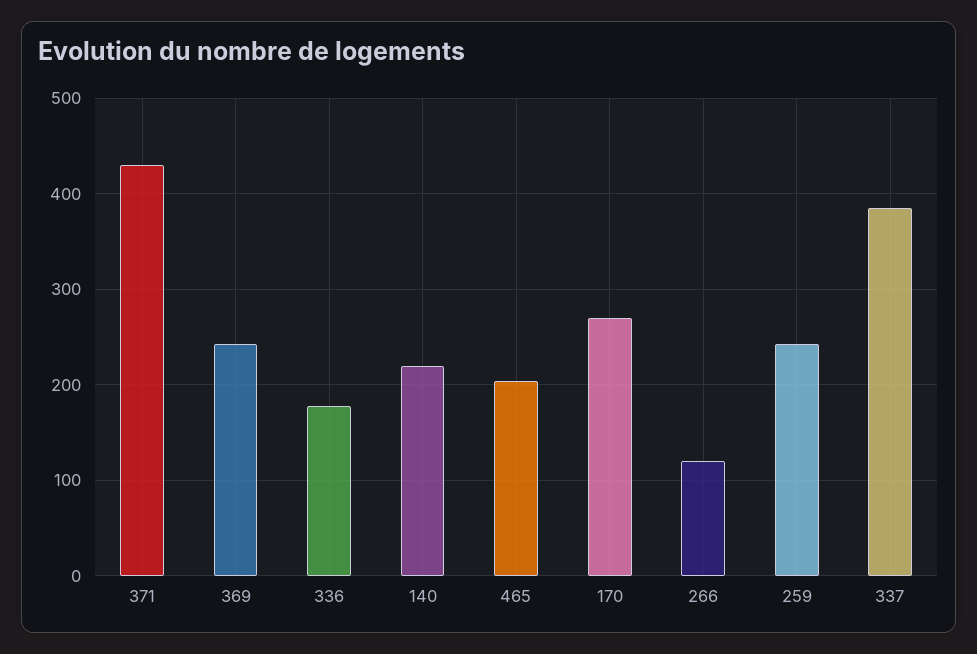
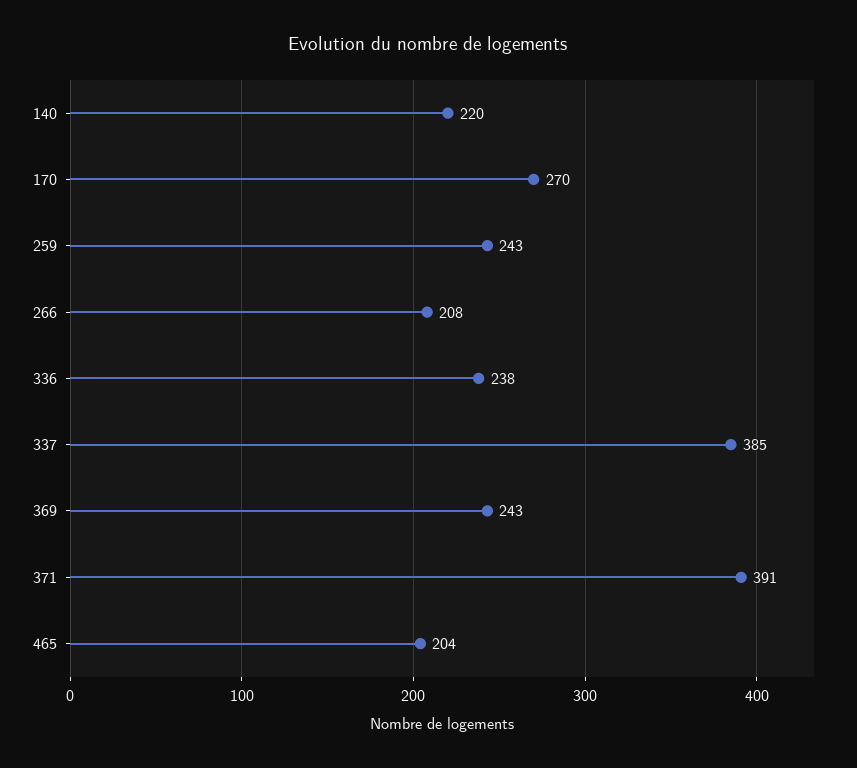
371: 430 -> 391
336: 180 -> 238
266: 120 -> 208

